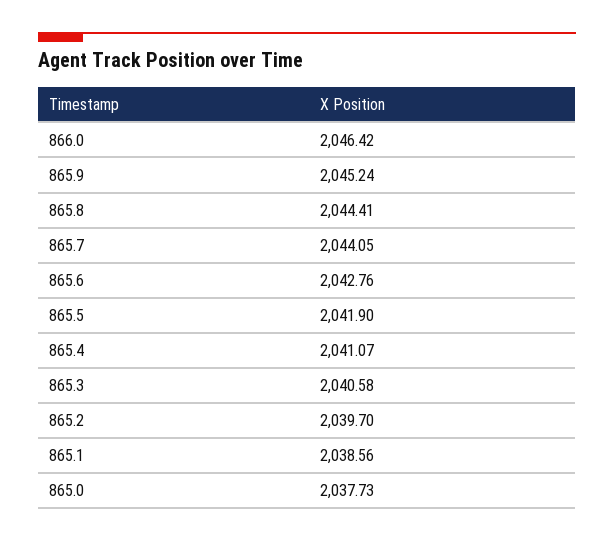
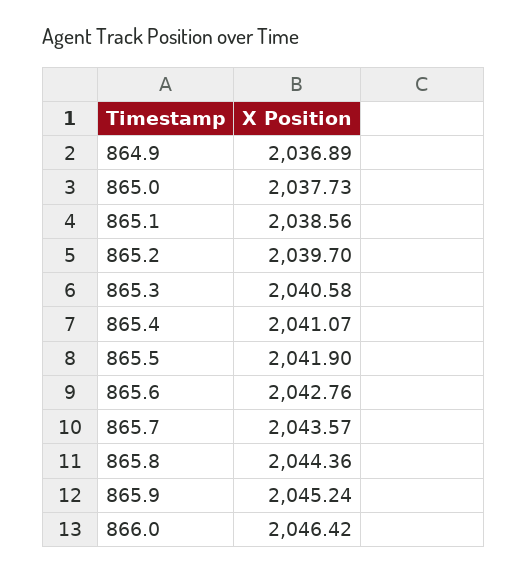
865.8: 2044.41 -> 2044.36
865.7: 2044.05 -> 2043.57
864.9: none -> 2036.89

